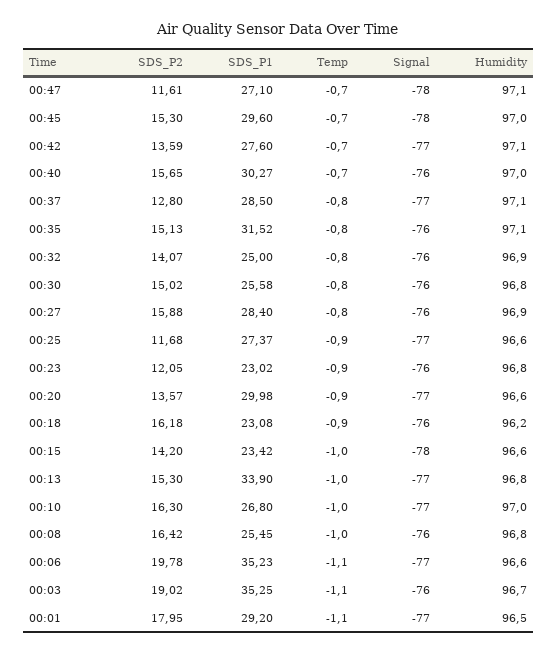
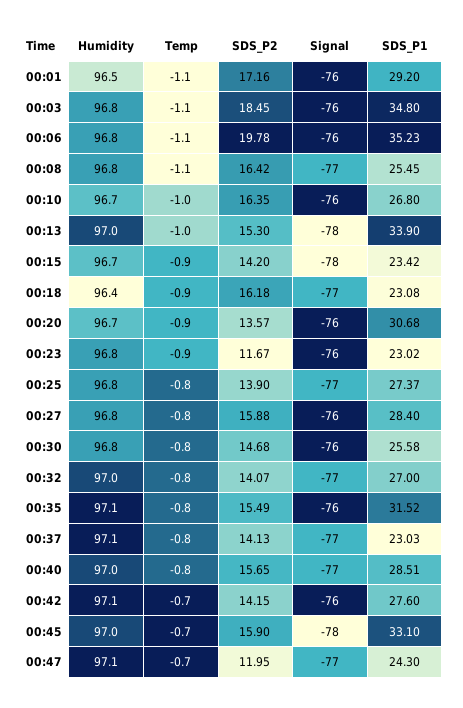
SDS_P2, 00:47: 11.61 -> 11.95
SDS_P1, 00:47: 27.1 -> 24.3
Signal, 00:47: -78 -> -77
SDS_P2, 00:45: 15.3 -> 15.9
SDS_P1, 00:45: 29.6 -> 33.1
SDS_P2, 00:42: 13.59 -> 14.15
Signal, 00:42: -77 -> -76
SDS_P1, 00:40: 30.27 -> 28.51
Temp, 00:40: -0.7 -> -0.8
Signal, 00:40: -76 -> -77
SDS_P2, 00:37: 12.8 -> 14.13
SDS_P1, 00:37: 28.5 -> 23.03
SDS_P2, 00:35: 15.13 -> 15.49
SDS_P1, 00:32: 25 -> 27
Signal, 00:32: -76 -> -77
Humidity, 00:32: 96.9 -> 97
SDS_P2, 00:30: 15.02 -> 14.68
Humidity, 00:27: 96.9 -> 96.8
SDS_P2, 00:25: 11.68 -> 13.9
Temp, 00:25: -0.9 -> -0.8
Humidity, 00:25: 96.6 -> 96.8
SDS_P2, 00:23: 12.05 -> 11.67
SDS_P1, 00:20: 29.98 -> 30.68
Signal, 00:20: -77 -> -76
Humidity, 00:20: 96.6 -> 96.7
Signal, 00:18: -76 -> -77
Humidity, 00:18: 96.2 -> 96.4
Temp, 00:15: -1 -> -0.9
Humidity, 00:15: 96.6 -> 96.7
Signal, 00:13: -77 -> -78
Humidity, 00:13: 96.8 -> 97
SDS_P2, 00:10: 16.3 -> 16.35
Signal, 00:10: -77 -> -76
Humidity, 00:10: 97 -> 96.7
Temp, 00:08: -1 -> -1.1
Signal, 00:08: -76 -> -77
Signal, 00:06: -77 -> -76
Humidity, 00:06: 96.6 -> 96.8
SDS_P2, 00:03: 19.02 -> 18.45
SDS_P1, 00:03: 35.25 -> 34.8
Humidity, 00:03: 96.7 -> 96.8
SDS_P2, 00:01: 17.95 -> 17.16
Signal, 00:01: -77 -> -76

